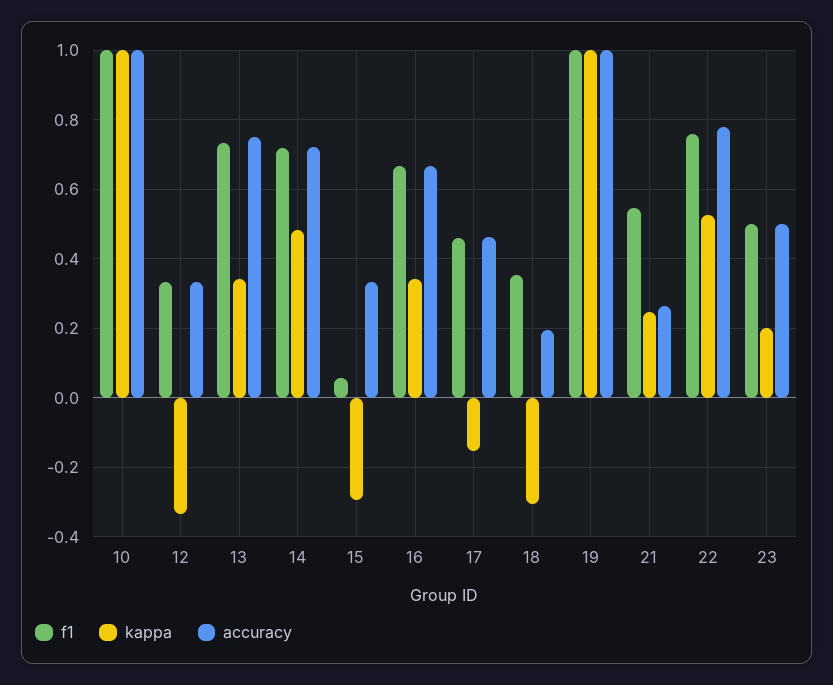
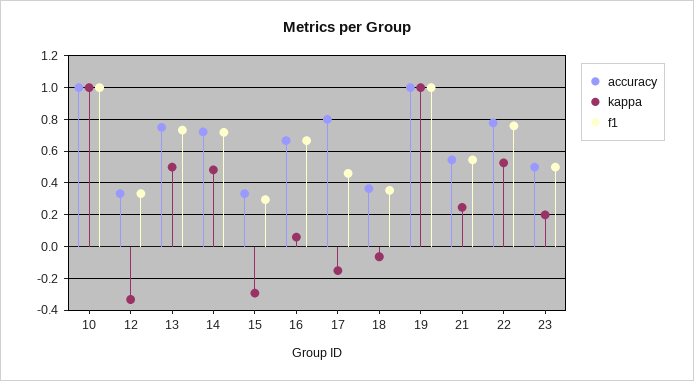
kappa, 13: 0.34 -> 0.5
f1, 15: 0.06 -> 0.3
kappa, 16: 0.34 -> 0.05
accuracy, 17: 0.46 -> 0.8
kappa, 18: -0.3 -> -0.05
accuracy, 18: 0.2 -> 0.35
accuracy, 21: 0.26 -> 0.55

